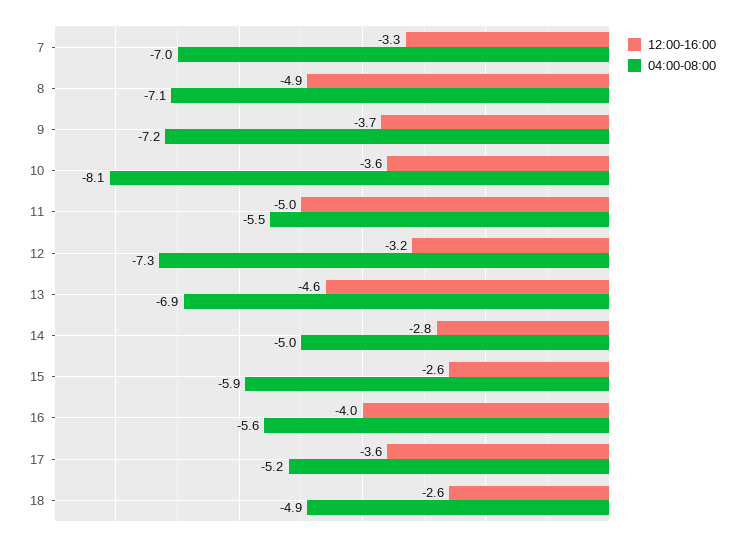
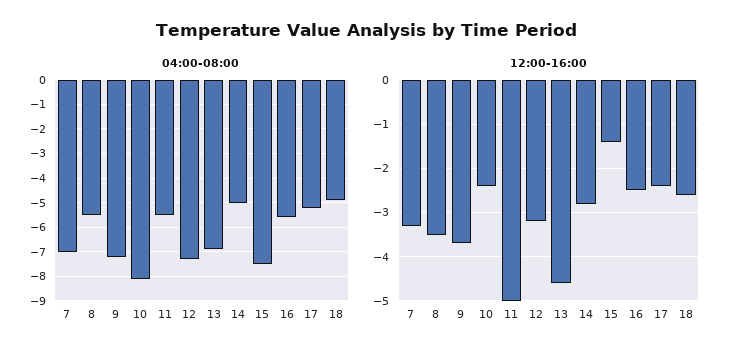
12:00-16:00, 8: -4.9 -> -3.5
04:00-08:00, 8: -7.1 -> -5.5
12:00-16:00, 10: -3.6 -> -2.5
12:00-16:00, 15: -2.6 -> -1.5
04:00-08:00, 15: -5.9 -> -7.5
12:00-16:00, 16: -4 -> -2.5
12:00-16:00, 17: -3.6 -> -2.5

